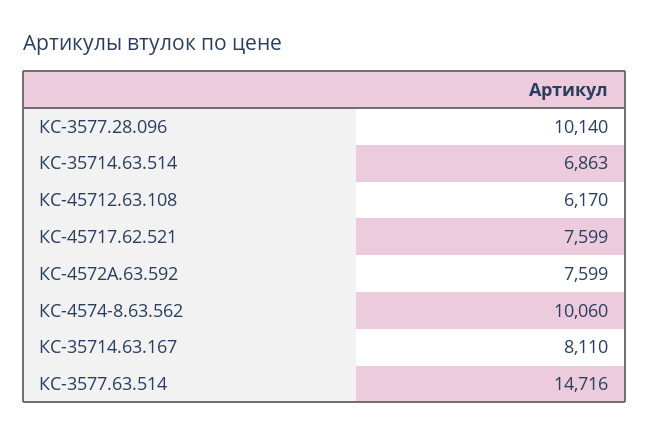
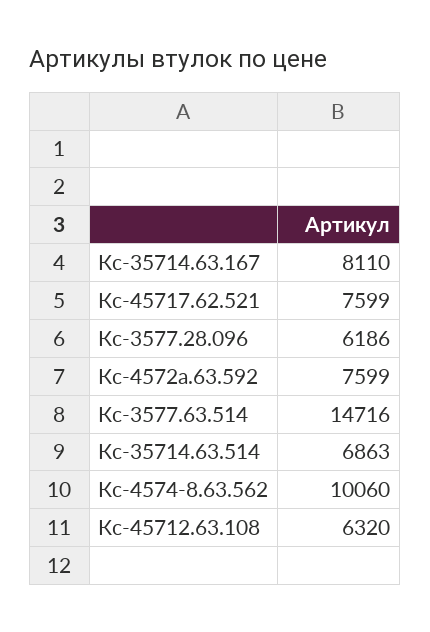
КС-3577.28.096: 10140 -> 6186
КС-45712.63.108: 6170 -> 6320

